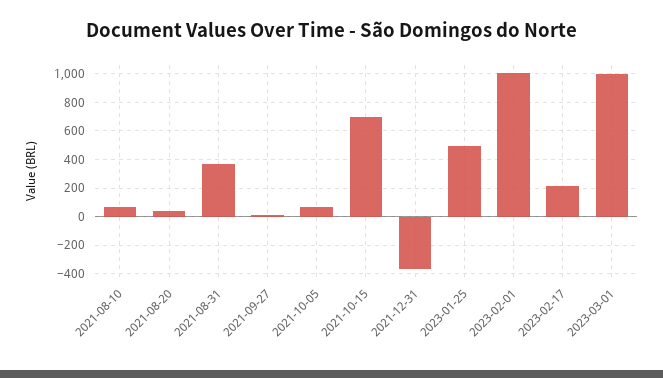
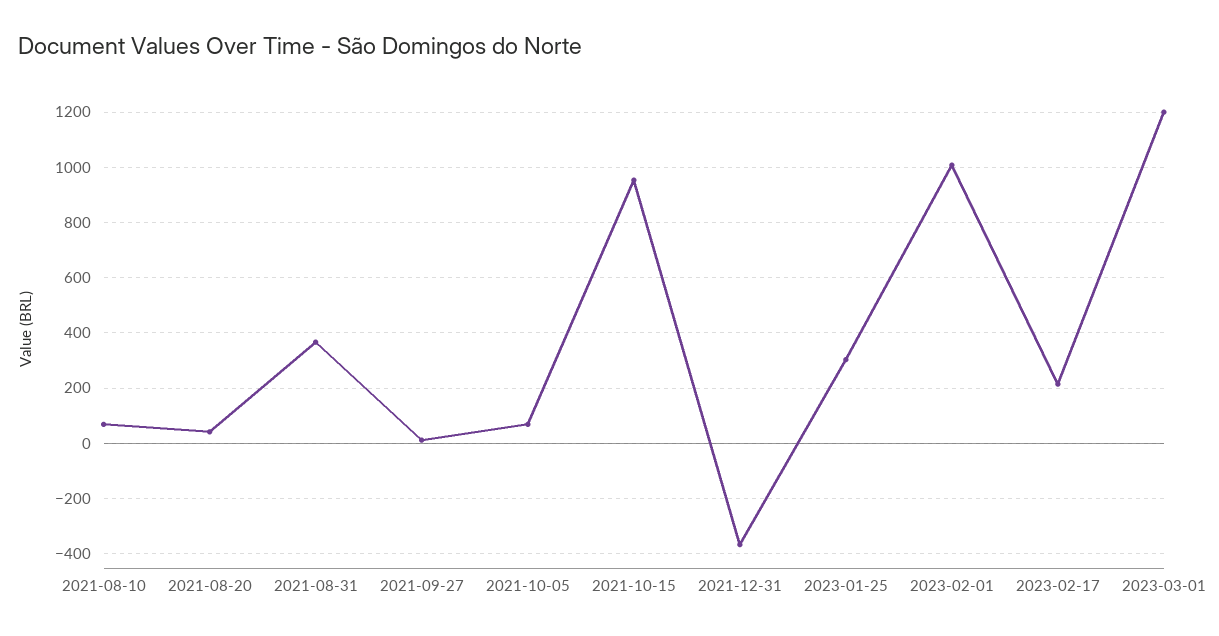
2021-10-15: 700 -> 950
2023-01-25: 500 -> 300
2023-03-01: 1000 -> 1200

